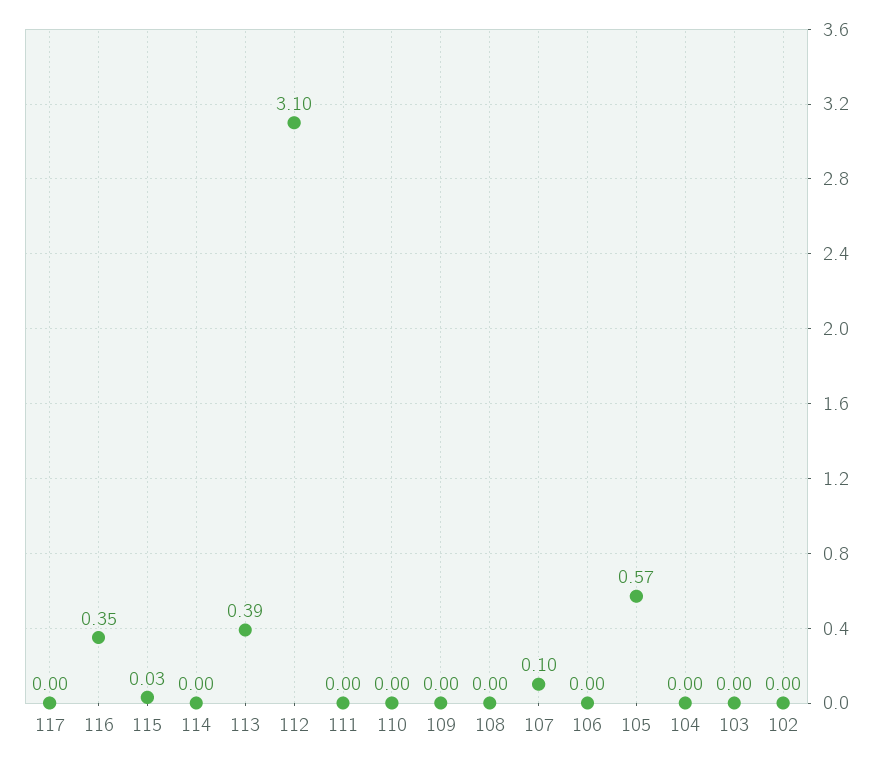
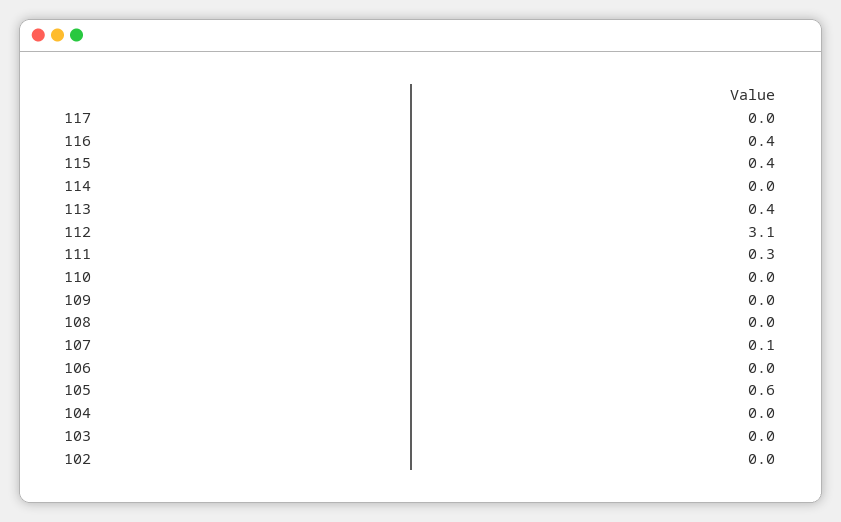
115: 0.03 -> 0.4
111: 0 -> 0.3

